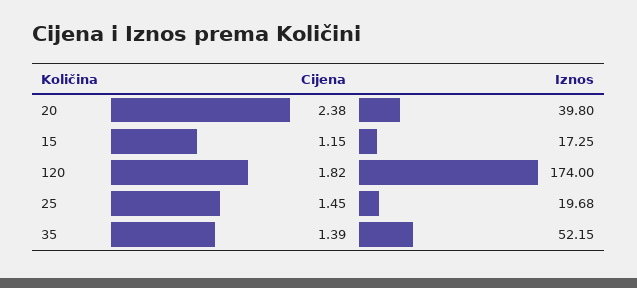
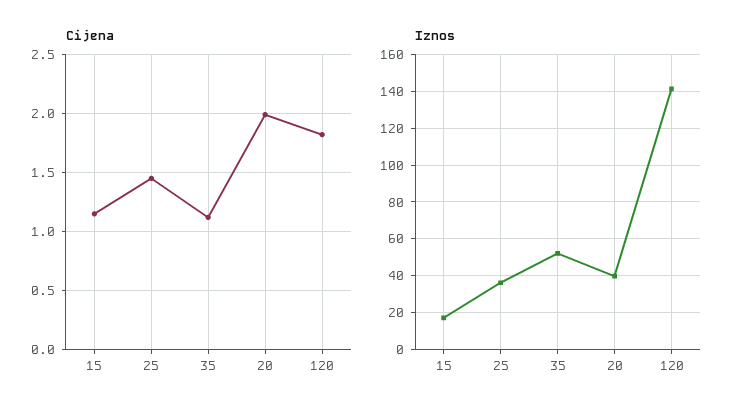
Cijena, 20: 2.38 -> 2
Iznos, 120: 174 -> 140
Iznos, 25: 19.68 -> 35
Cijena, 35: 1.39 -> 1.1

